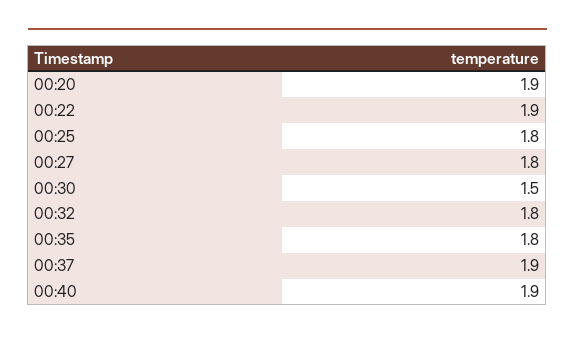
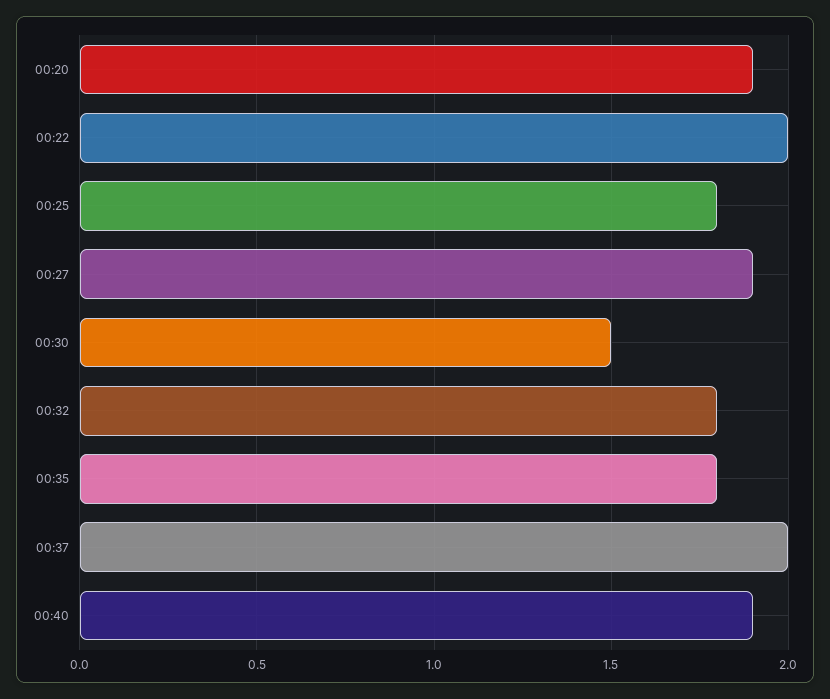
00:22: 1.9 -> 2
00:27: 1.8 -> 1.9
00:37: 1.9 -> 2

